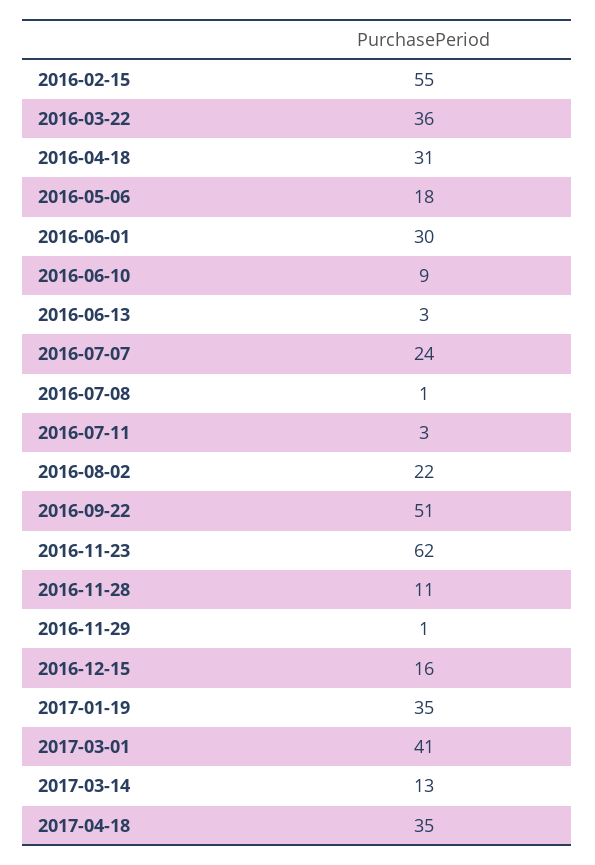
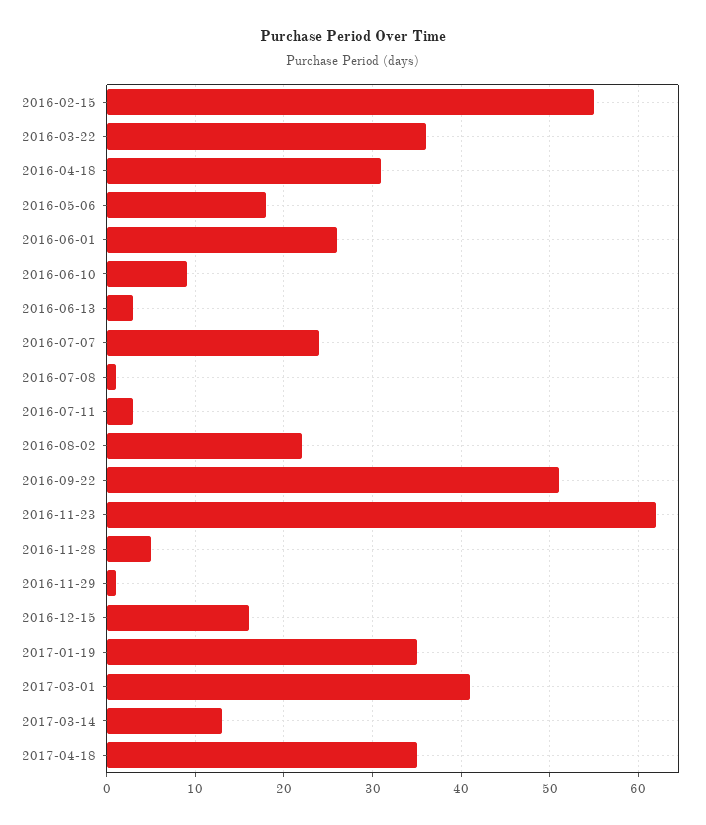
2016-06-01: 30 -> 26
2016-11-28: 11 -> 5

